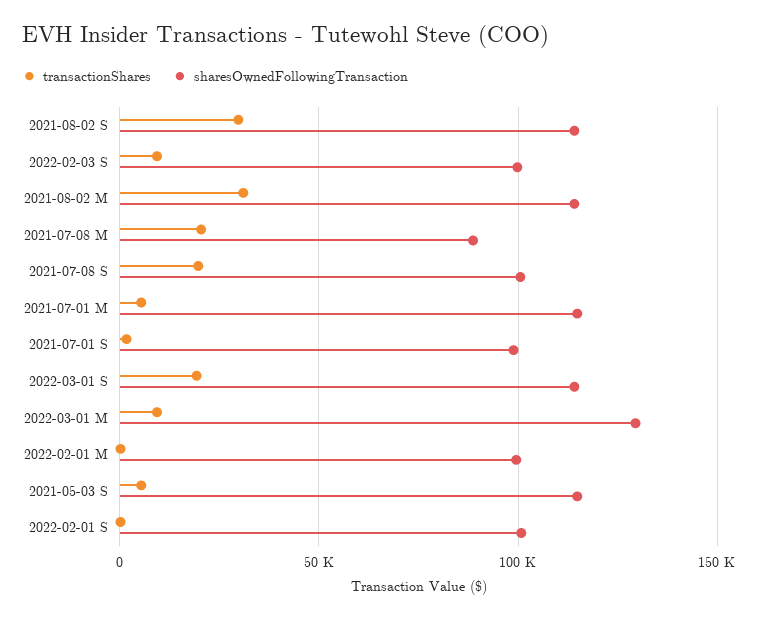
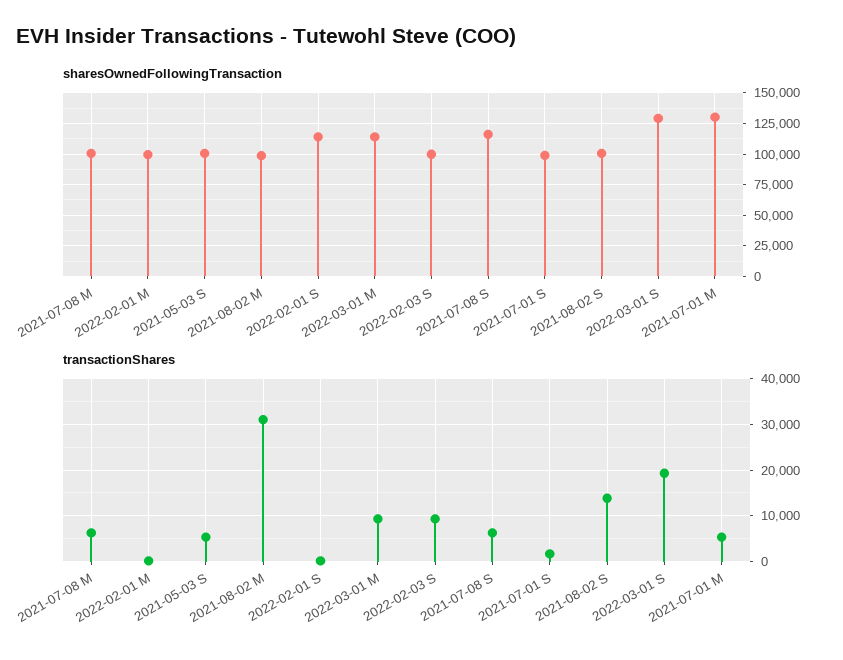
transactionShares, 2021-08-02 S: 30000 -> 14000
sharesOwnedFollowingTransaction, 2021-08-02 S: 115000 -> 100000
sharesOwnedFollowingTransaction, 2021-08-02 M: 115000 -> 100000
transactionShares, 2021-07-08 M: 20000 -> 6000
sharesOwnedFollowingTransaction, 2021-07-08 M: 90000 -> 100000
transactionShares, 2021-07-08 S: 20000 -> 6000
sharesOwnedFollowingTransaction, 2021-07-08 S: 100000 -> 115000
sharesOwnedFollowingTransaction, 2021-07-01 M: 115000 -> 130000
sharesOwnedFollowingTransaction, 2022-03-01 S: 115000 -> 130000
sharesOwnedFollowingTransaction, 2022-03-01 M: 130000 -> 115000
sharesOwnedFollowingTransaction, 2021-05-03 S: 115000 -> 100000
sharesOwnedFollowingTransaction, 2022-02-01 S: 100000 -> 115000

